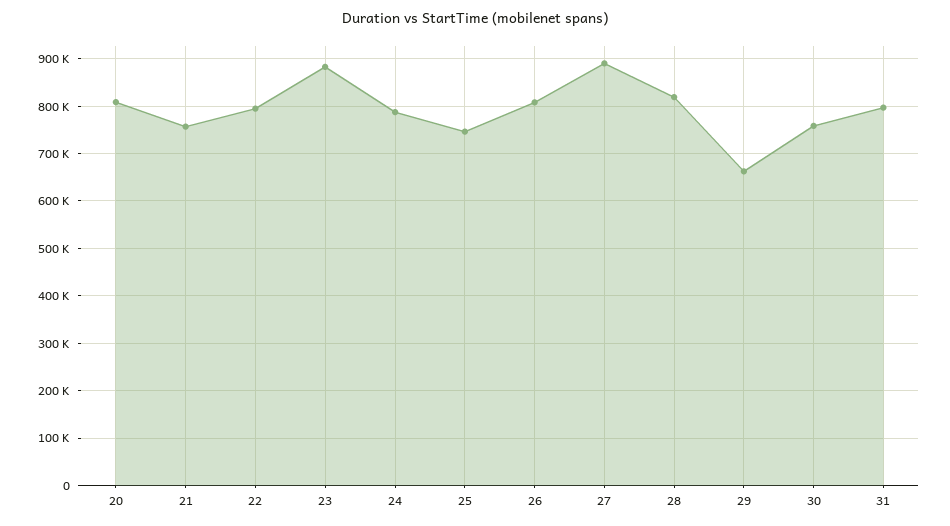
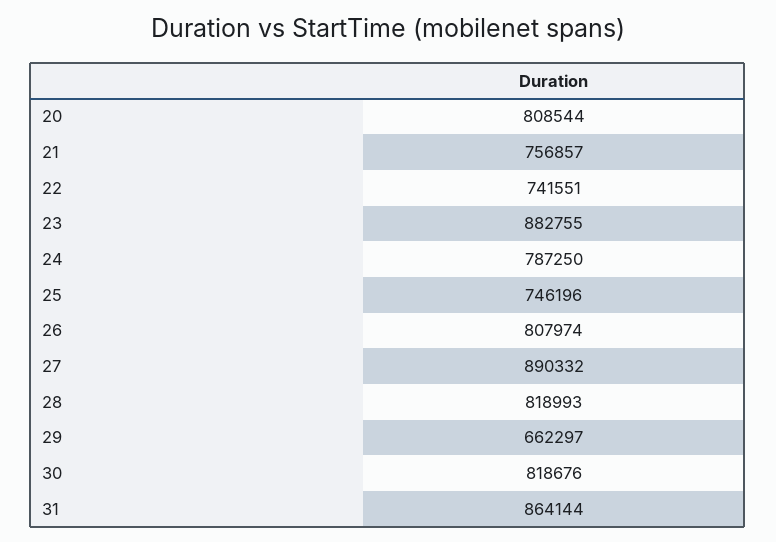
22: 800000 -> 741551
30: 760000 -> 818676
31: 800000 -> 864144

